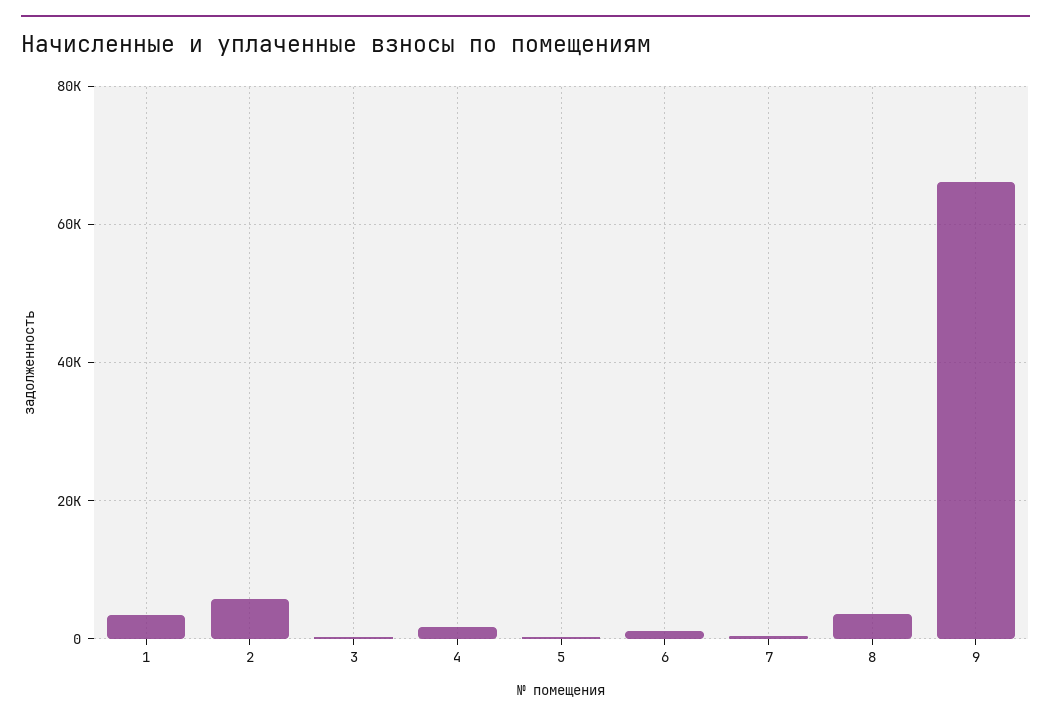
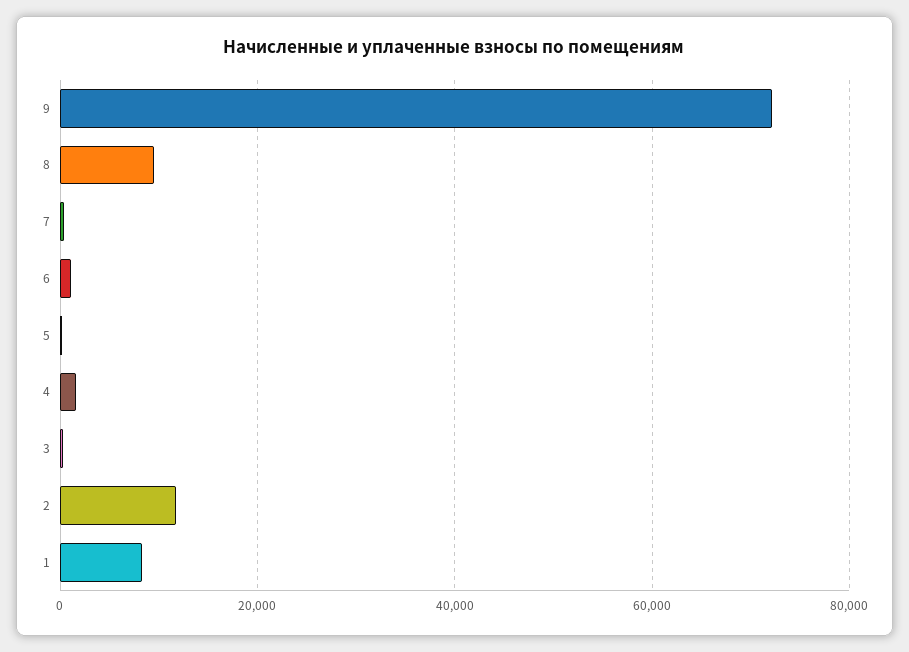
1: 4000 -> 8000
2: 6000 -> 12000
8: 4000 -> 10000
9: 66000 -> 72000

